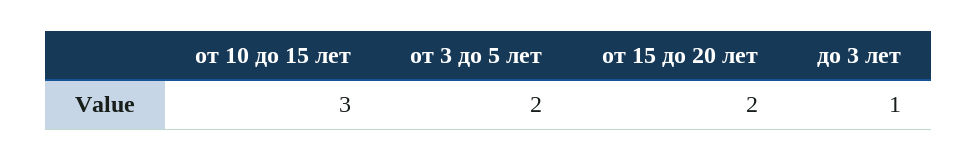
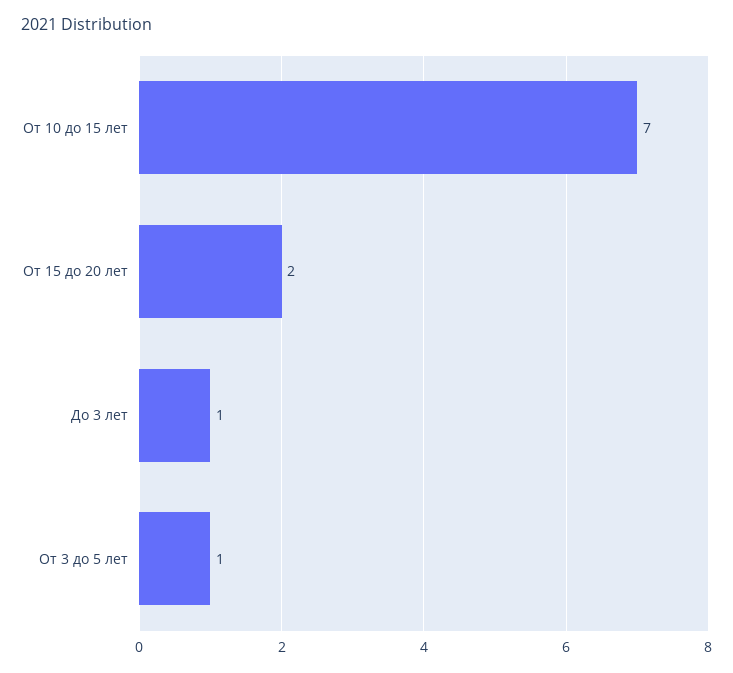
от 10 до 15 лет: 3 -> 7
от 3 до 5 лет: 2 -> 1

